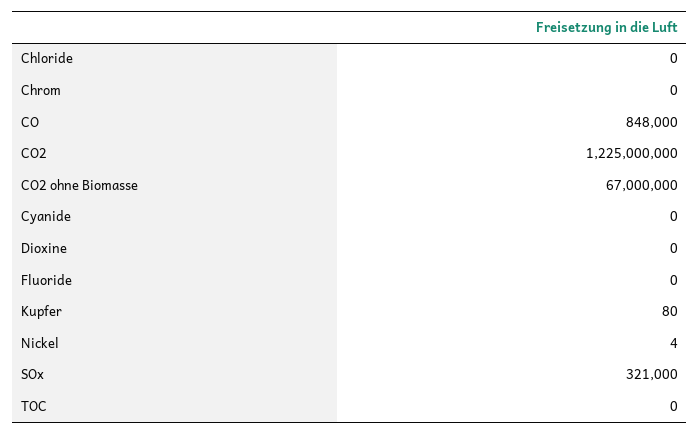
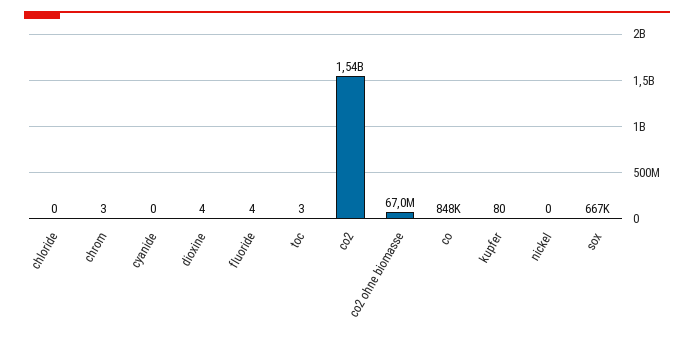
Chrom: 0 -> 3
CO2: 1225000000 -> 1540000000
Dioxine: 0 -> 4
Fluoride: 0 -> 4
Nickel: 4 -> 0
SOx: 321000 -> 667000
TOC: 0 -> 3

